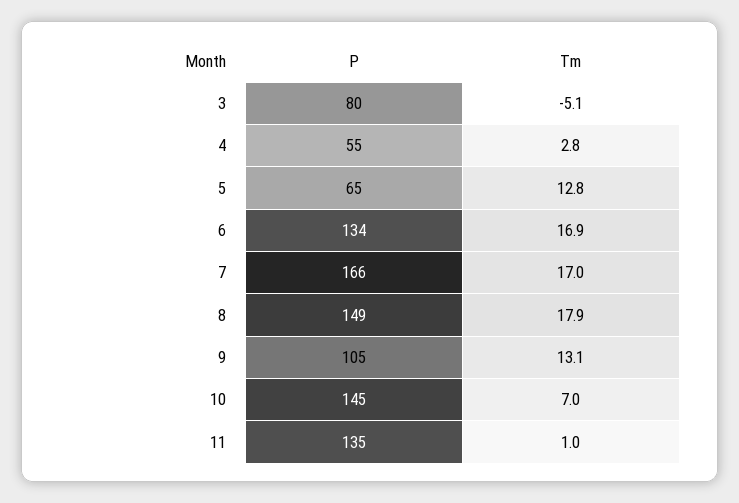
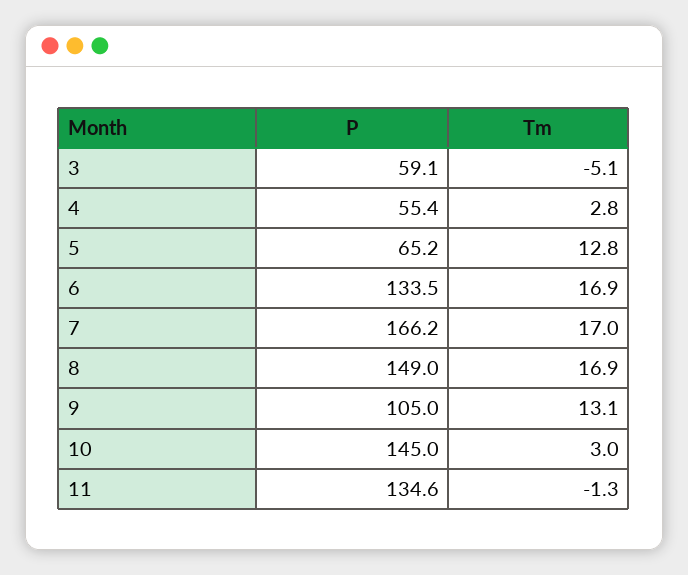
P, 3: 80 -> 59.1
Tm, 8: 17.9 -> 16.9
Tm, 10: 7 -> 3
Tm, 11: 1 -> -1.3

